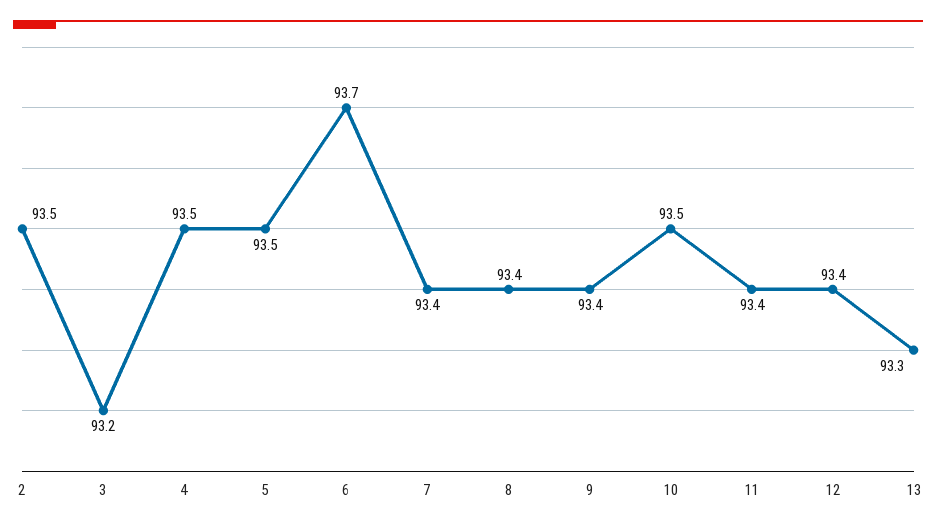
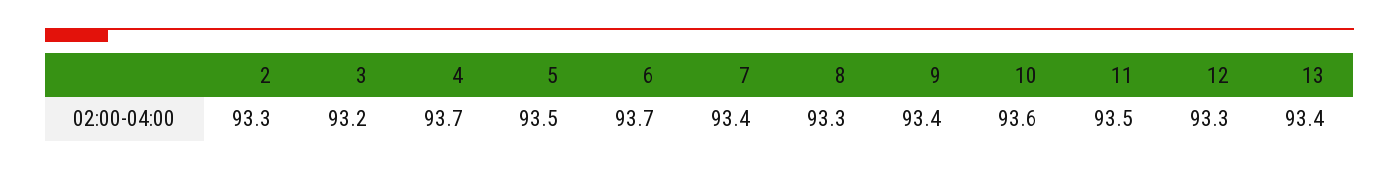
2: 93.5 -> 93.3
4: 93.5 -> 93.7
8: 93.4 -> 93.3
10: 93.5 -> 93.6
11: 93.4 -> 93.5
12: 93.4 -> 93.3
13: 93.3 -> 93.4

